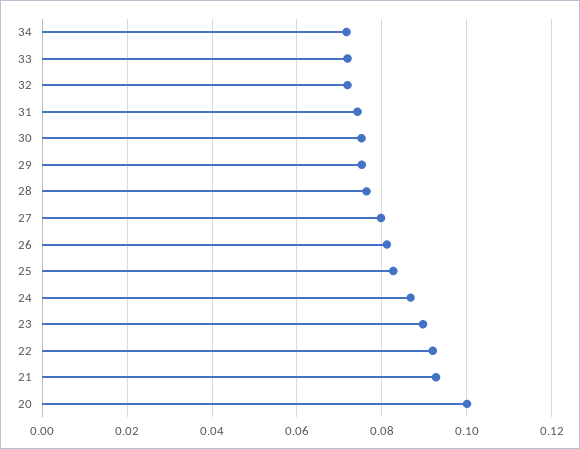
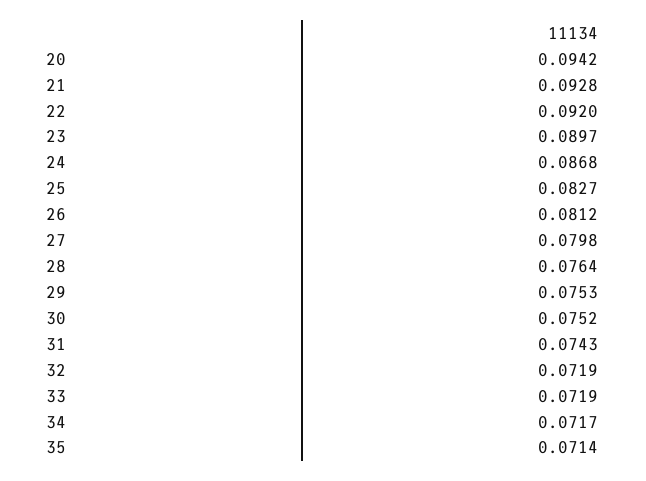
20: 0.1 -> 0.0942
35: none -> 0.0714

